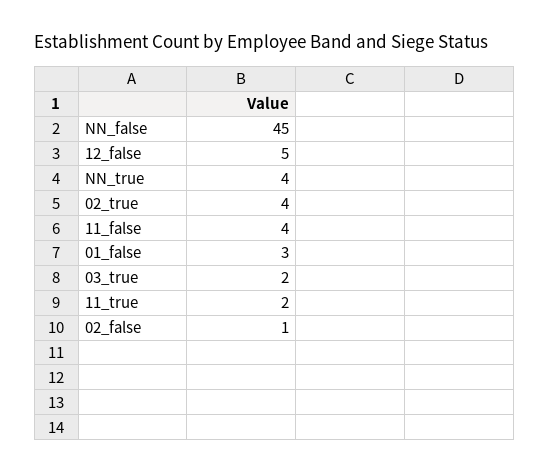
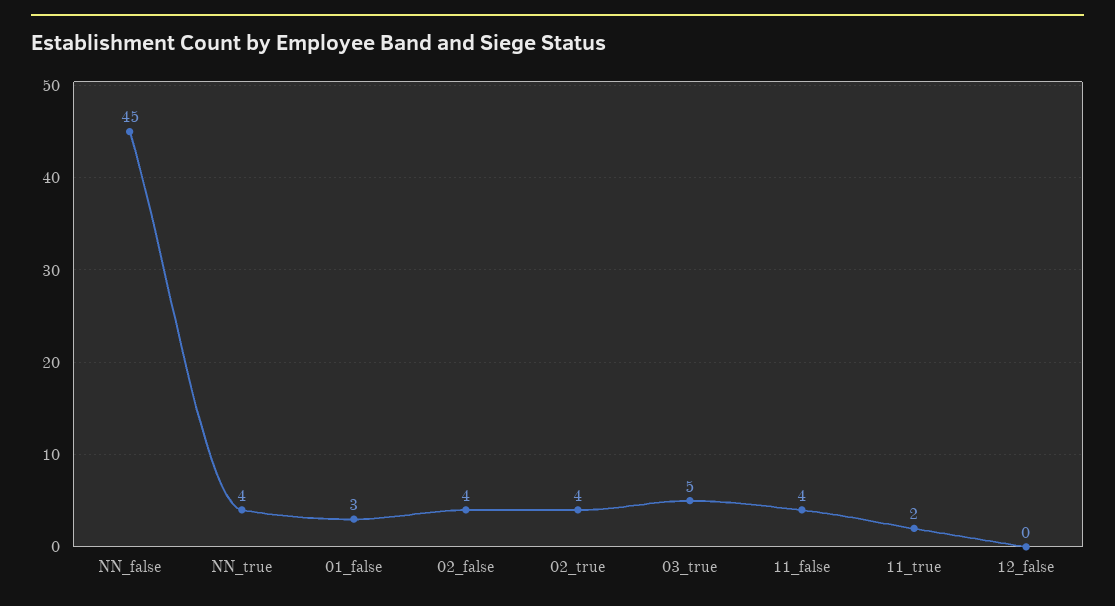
12_false: 5 -> 0
03_true: 2 -> 5
02_false: 1 -> 4

